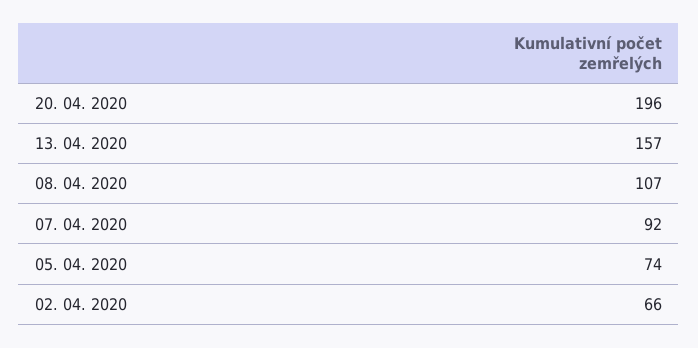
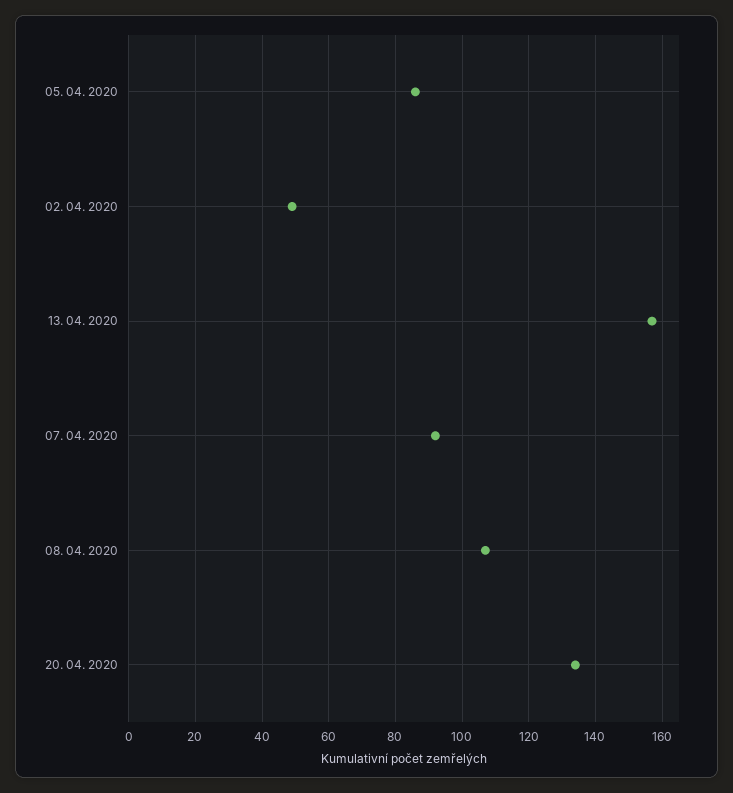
20. 04. 2020: 196 -> 135
05. 04. 2020: 74 -> 85
02. 04. 2020: 66 -> 50

